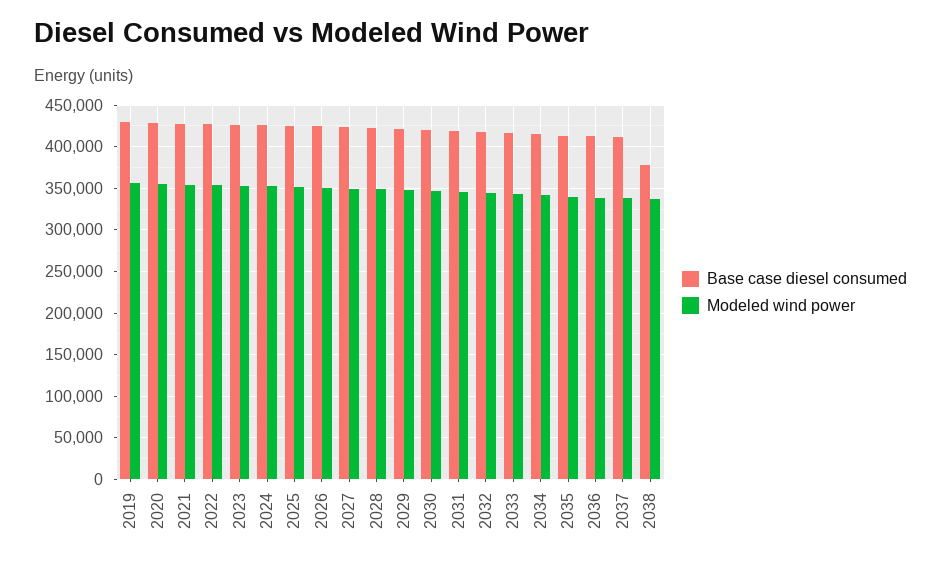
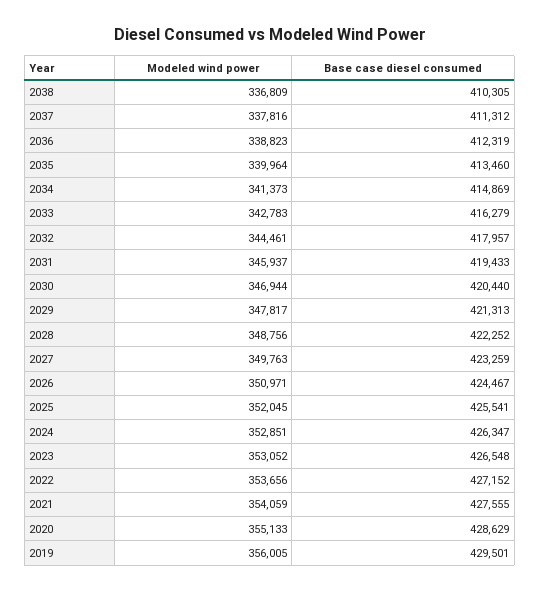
Base case diesel consumed, 2038: 380000 -> 410305

